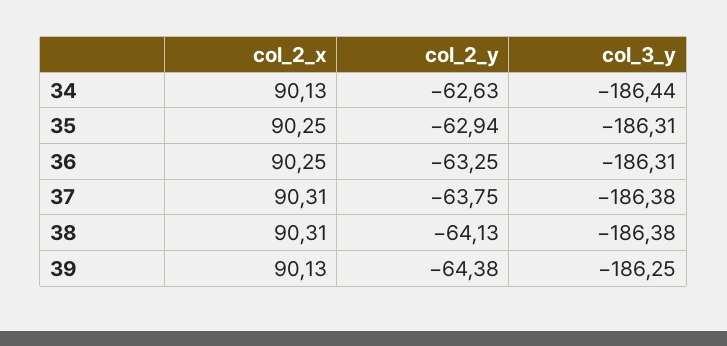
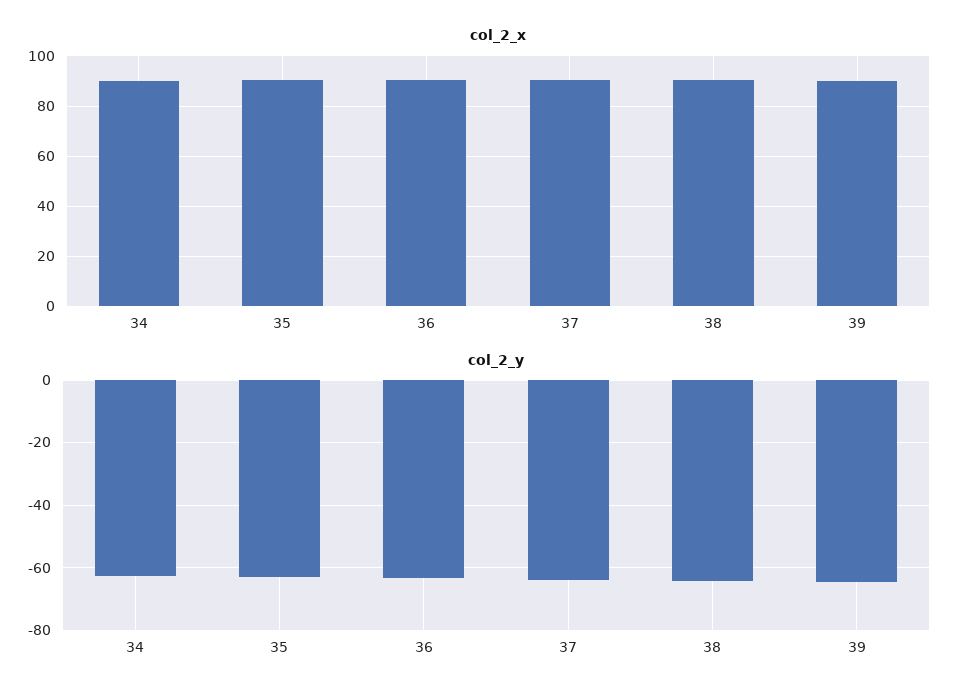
col_3_y, 34: -186.44 -> none
col_3_y, 35: -186.31 -> none
col_3_y, 36: -186.31 -> none
col_3_y, 37: -186.38 -> none
col_3_y, 38: -186.38 -> none
col_3_y, 39: -186.25 -> none

